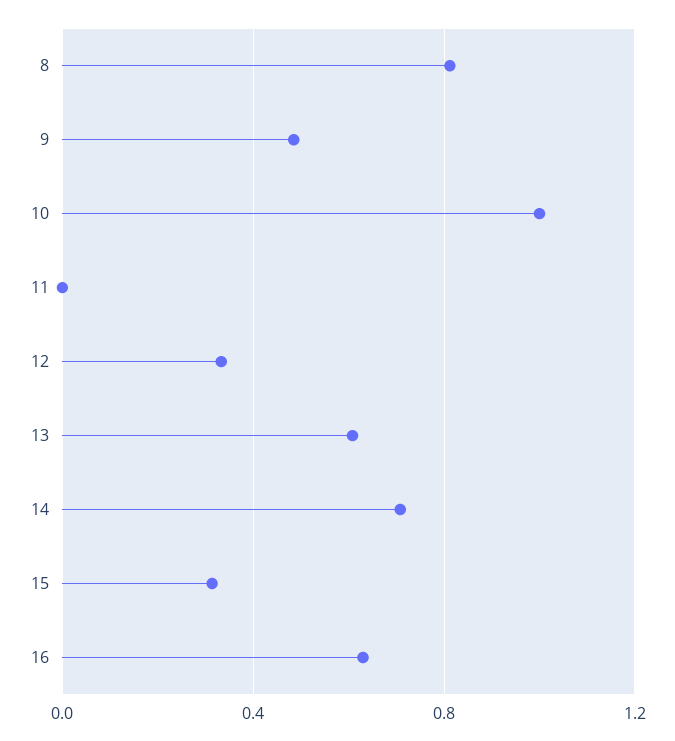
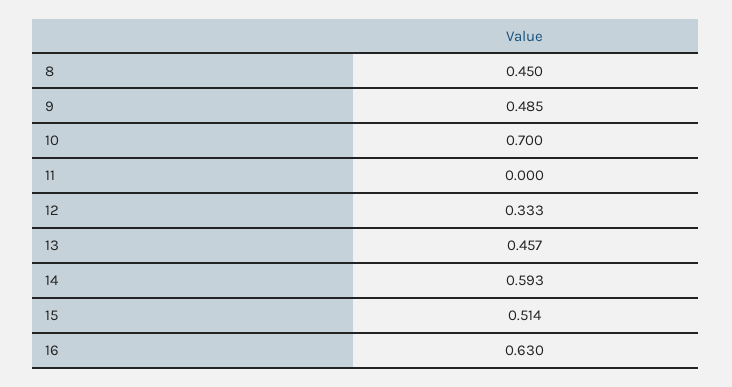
8: 0.8 -> 0.45
10: 1 -> 0.7
13: 0.6 -> 0.457
14: 0.7 -> 0.593
15: 0.3 -> 0.514

